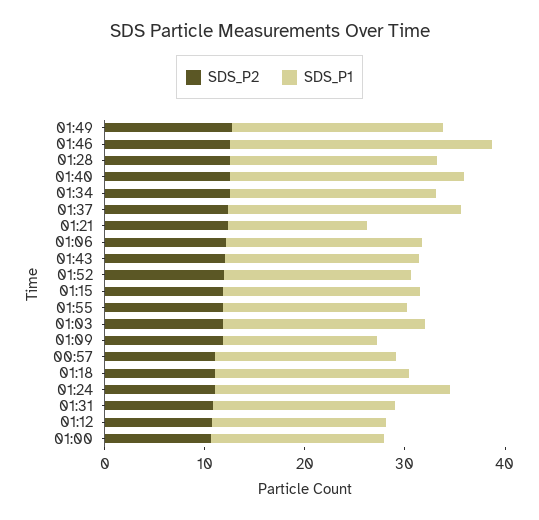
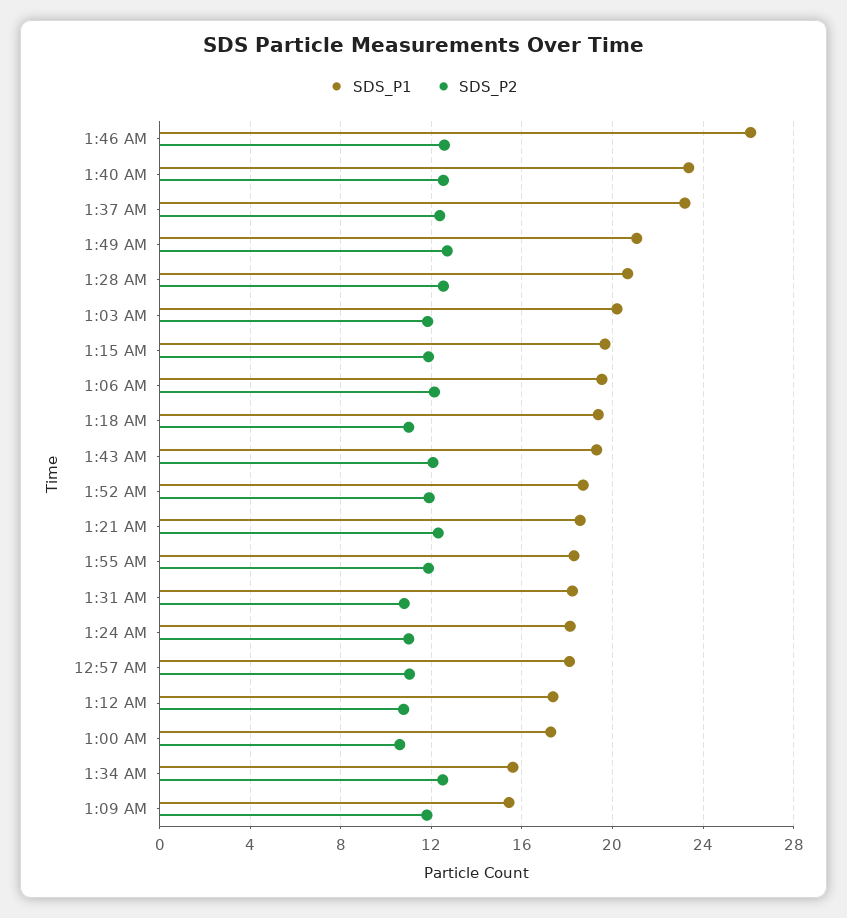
SDS_P1, 01:34: 20 -> 15.5
SDS_P1, 01:21: 14 -> 18.5
SDS_P1, 01:24: 24 -> 18

